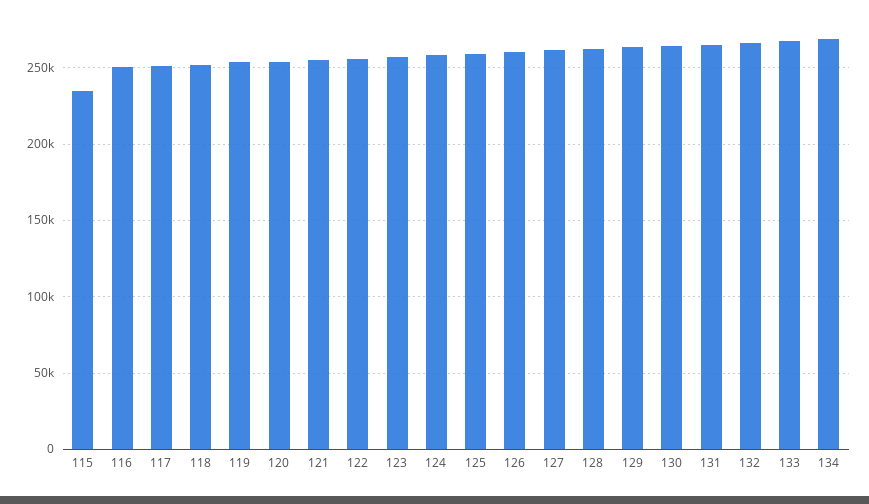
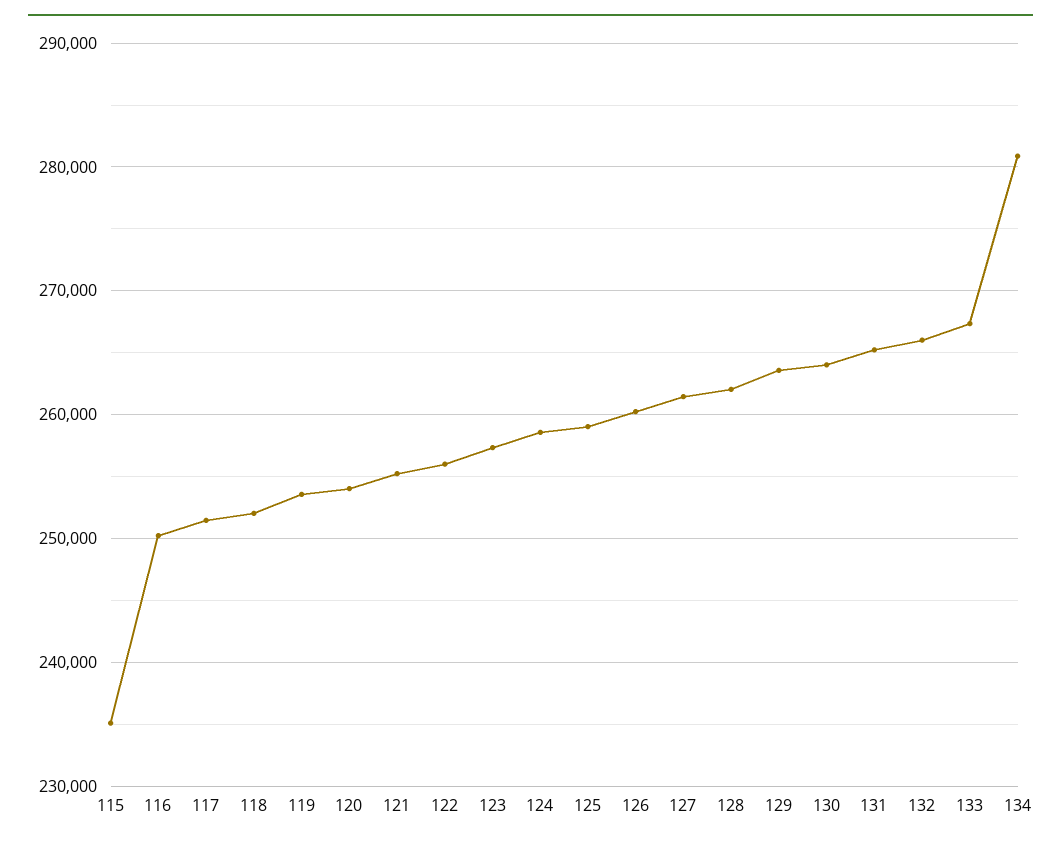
134: 270000 -> 281000

